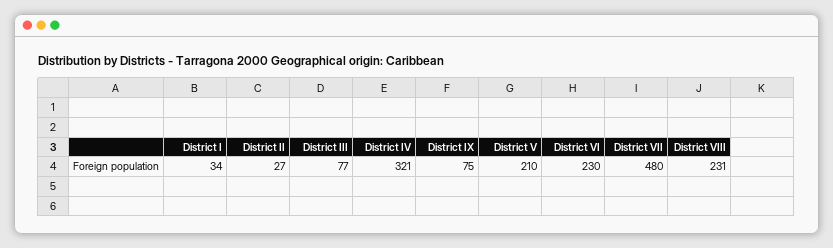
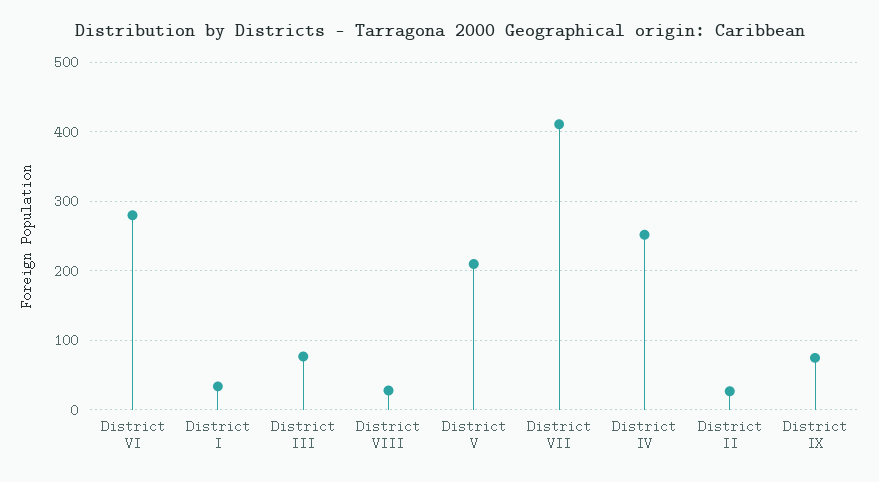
District IV: 321 -> 250
District VI: 230 -> 280
District VII: 480 -> 410
District VIII: 231 -> 30

